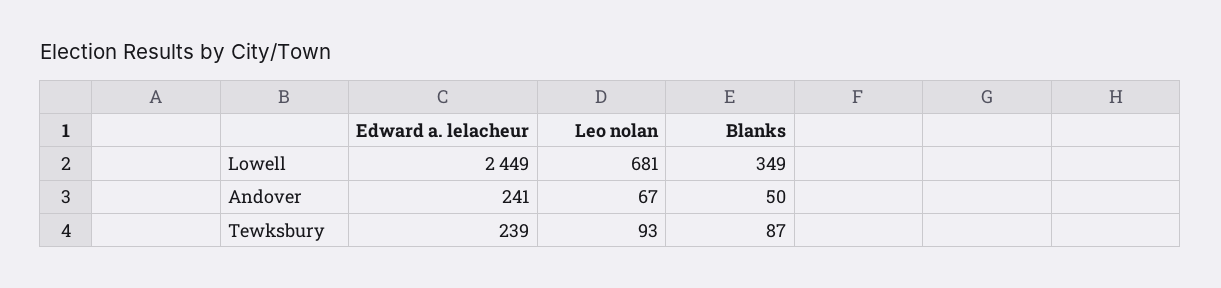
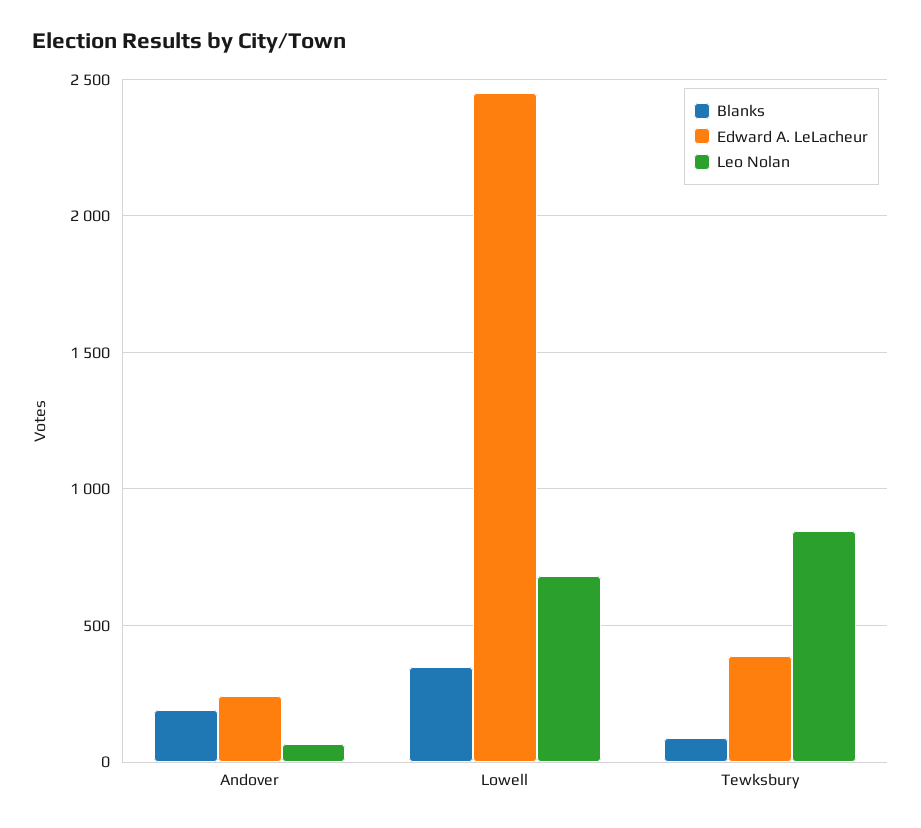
Blanks, Andover: 50 -> 200
Edward a. lelacheur, Tewksbury: 239 -> 400
Leo nolan, Tewksbury: 93 -> 850

